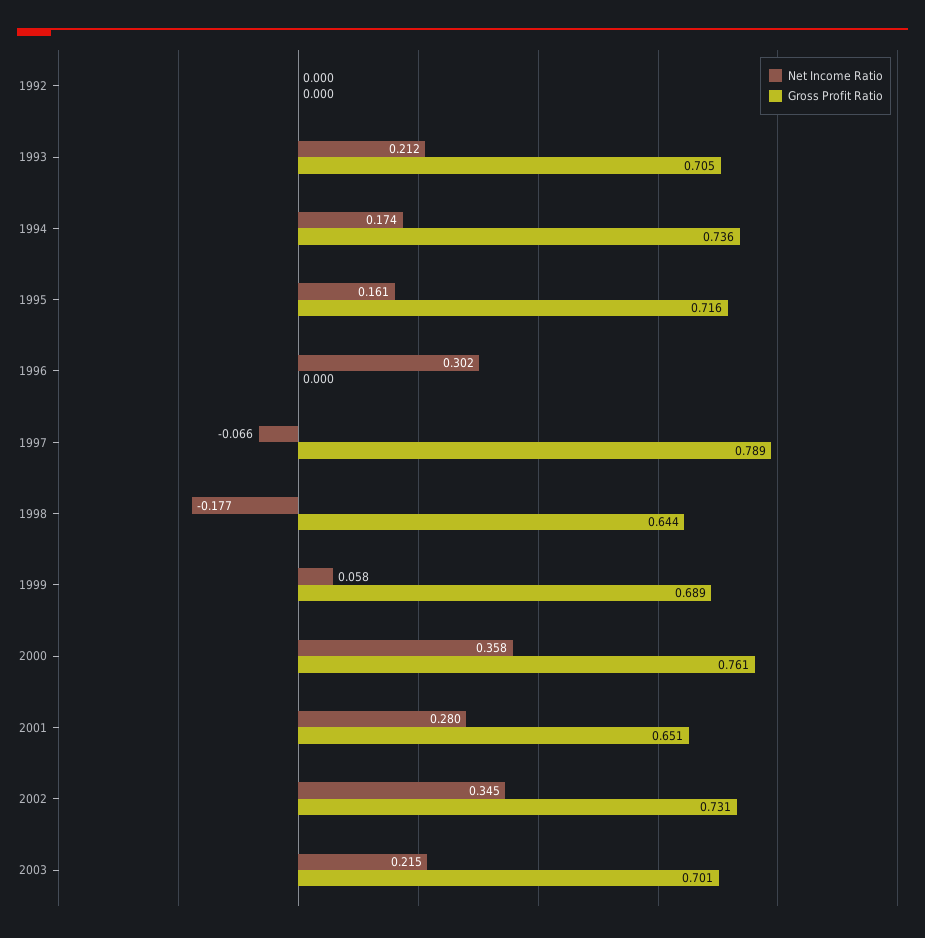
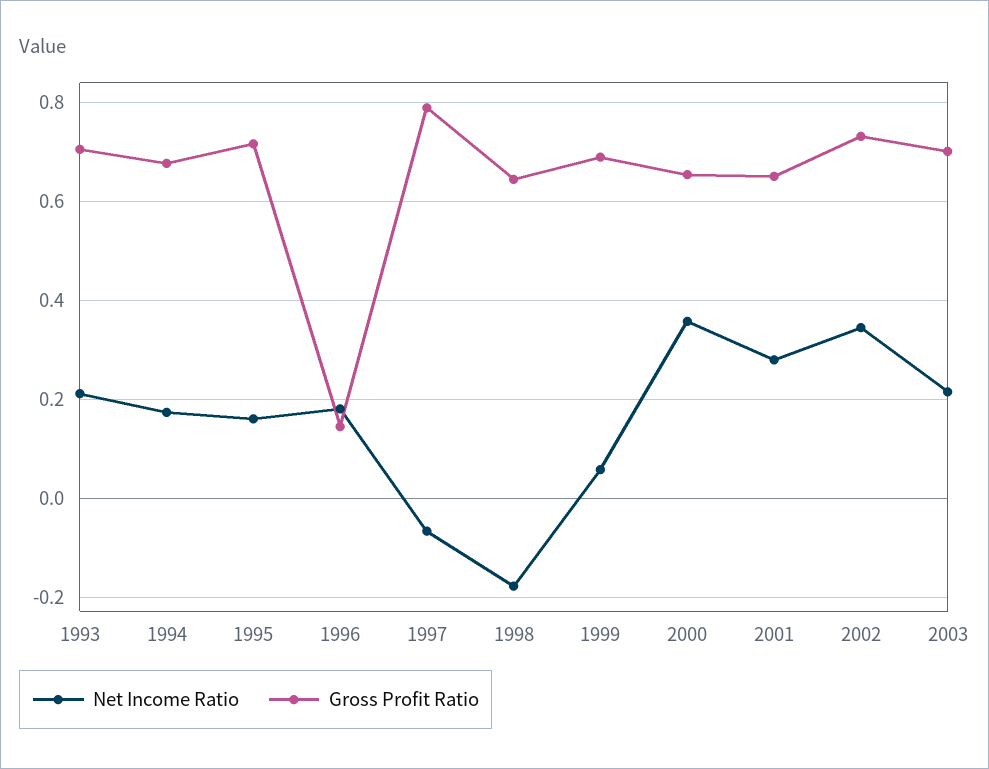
Net Income Ratio, 1992: 0 -> none
Gross Profit Ratio, 1992: 0 -> none
Gross Profit Ratio, 1994: 0.736 -> 0.68
Net Income Ratio, 1996: 0.302 -> 0.18
Gross Profit Ratio, 1996: 0 -> 0.14
Gross Profit Ratio, 2000: 0.761 -> 0.66

